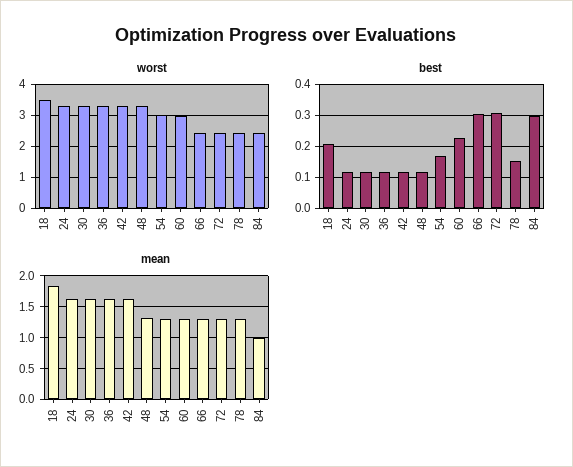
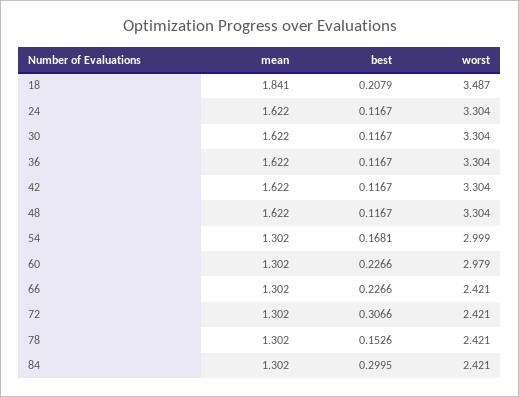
best, 66: 0.3 -> 0.2266
mean, 48: 1.3 -> 1.622
mean, 84: 1 -> 1.302

